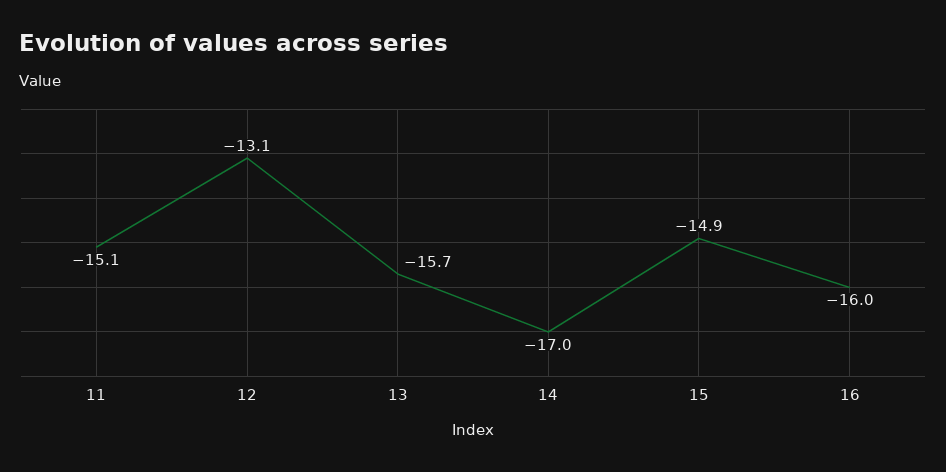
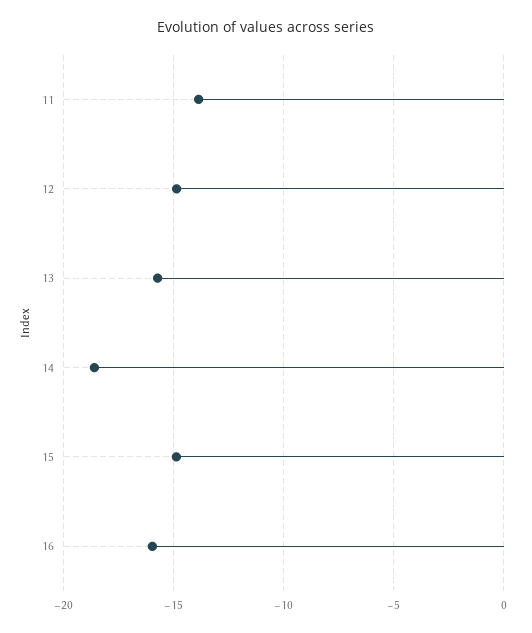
11: -15.1 -> -14
12: -13.1 -> -15
14: -17 -> -18.5

